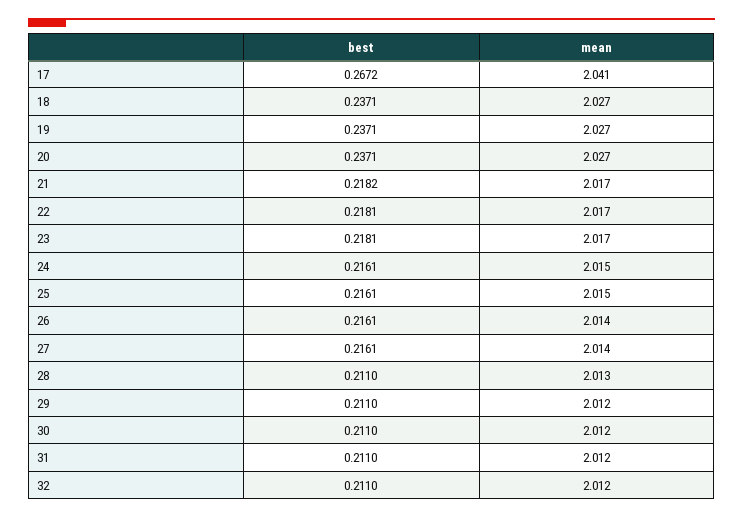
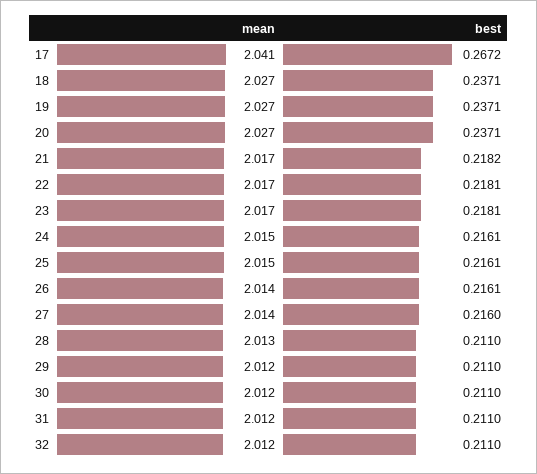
best, 27: 0.2161 -> 0.216

